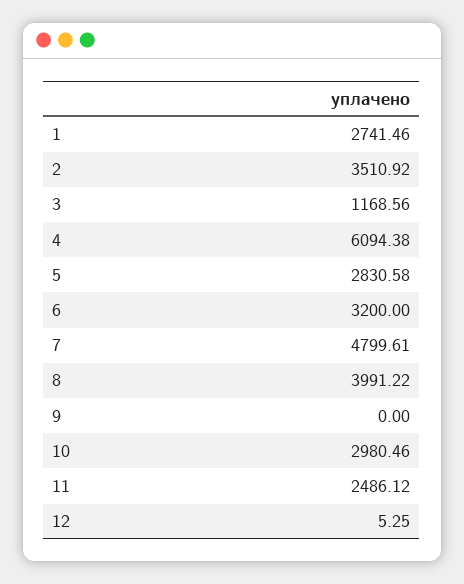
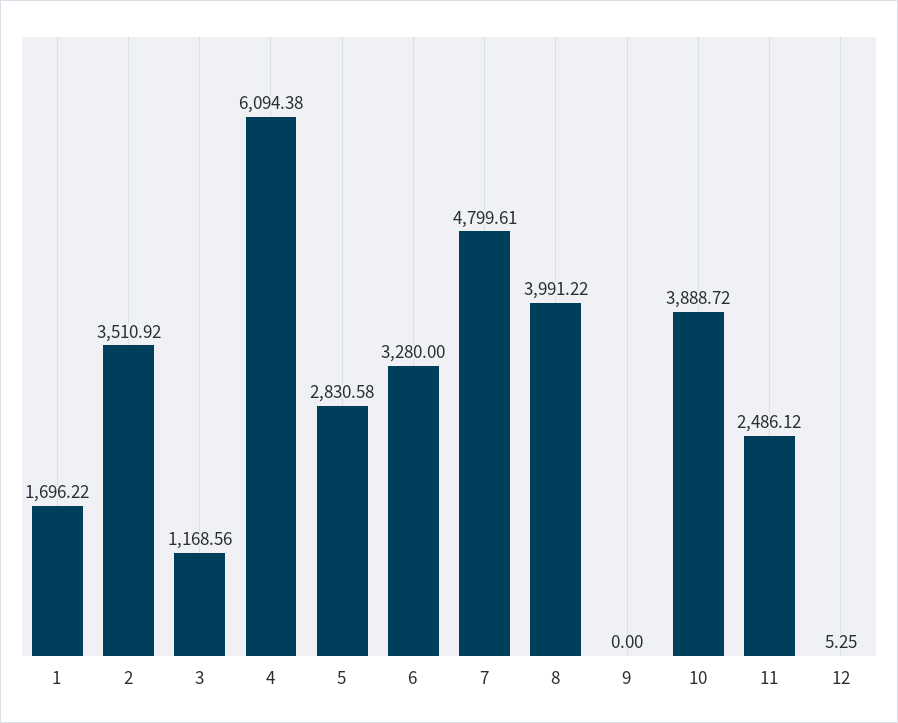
1: 2741.46 -> 1696.22
6: 3200 -> 3280
10: 2980.46 -> 3888.72

